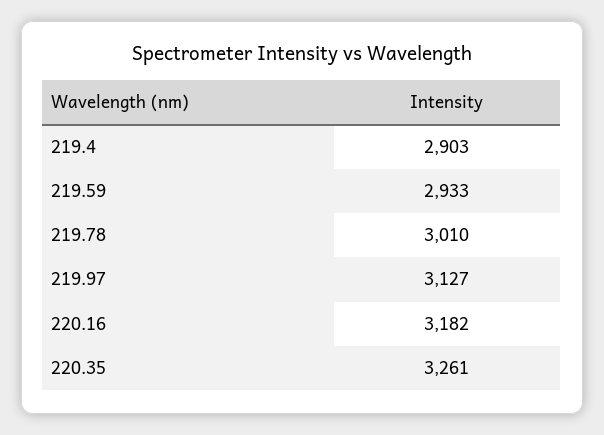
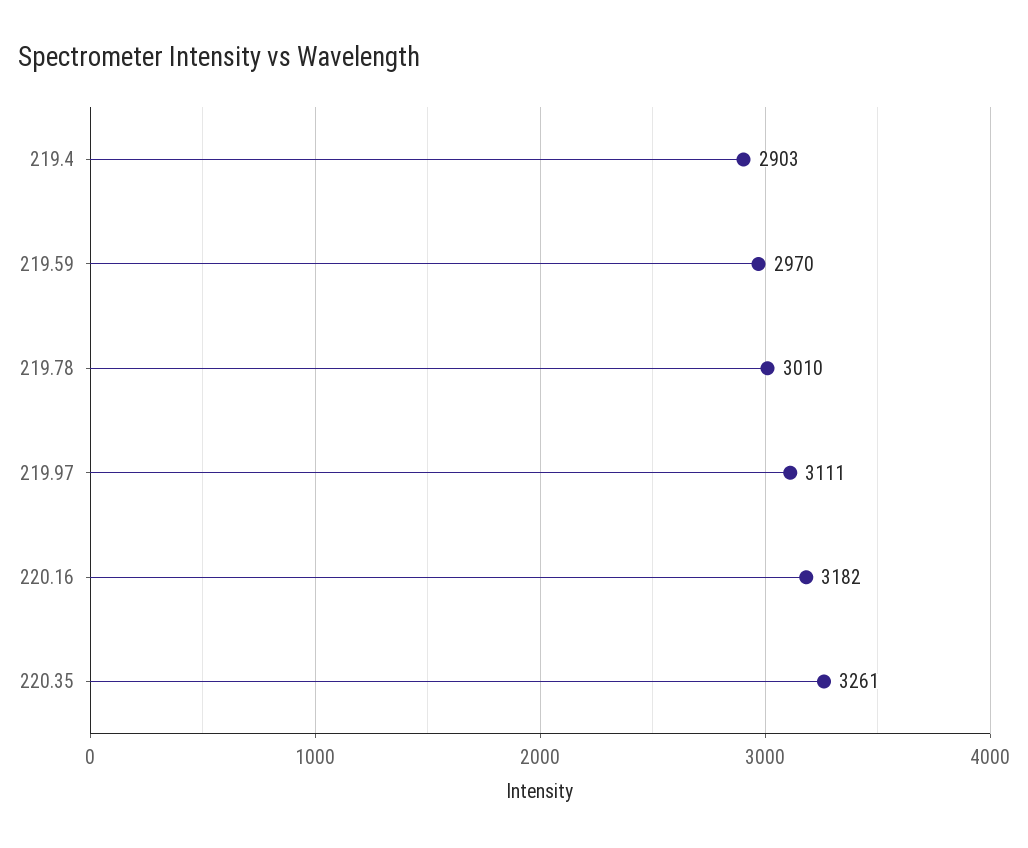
219.59: 2933 -> 2970
219.97: 3127 -> 3111

